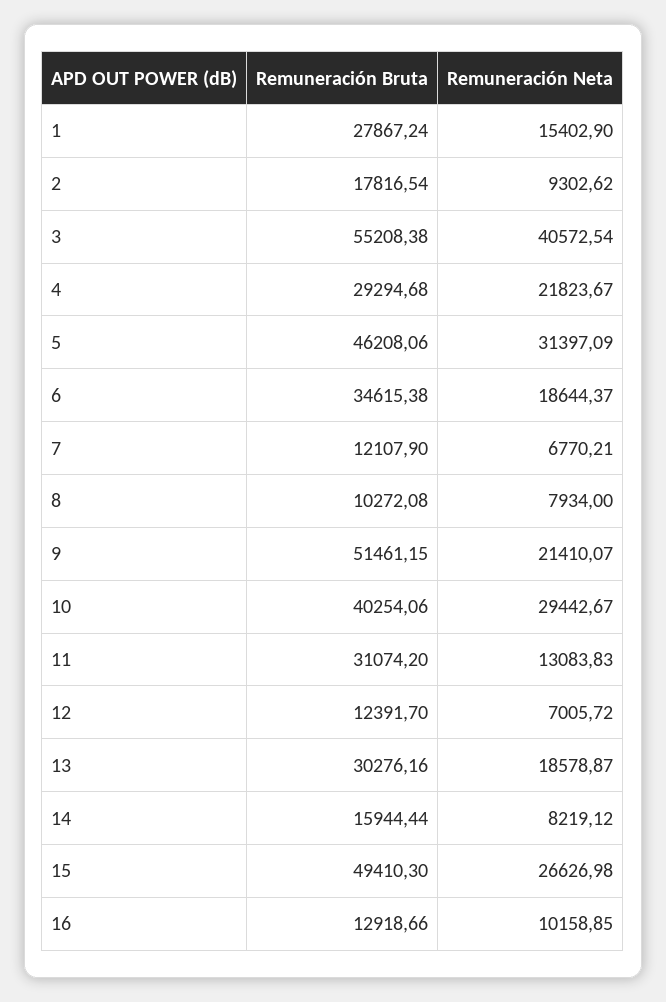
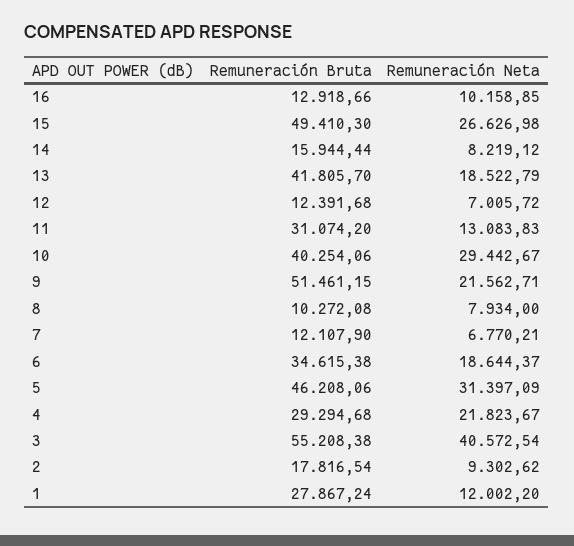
Remuneración Neta, 1: 15402.9 -> 12002.2
Remuneración Neta, 9: 21410.07 -> 21562.71
Remuneración Bruta, 12: 12391.7 -> 12391.68
Remuneración Bruta, 13: 30276.16 -> 41805.7
Remuneración Neta, 13: 18578.87 -> 18522.79

